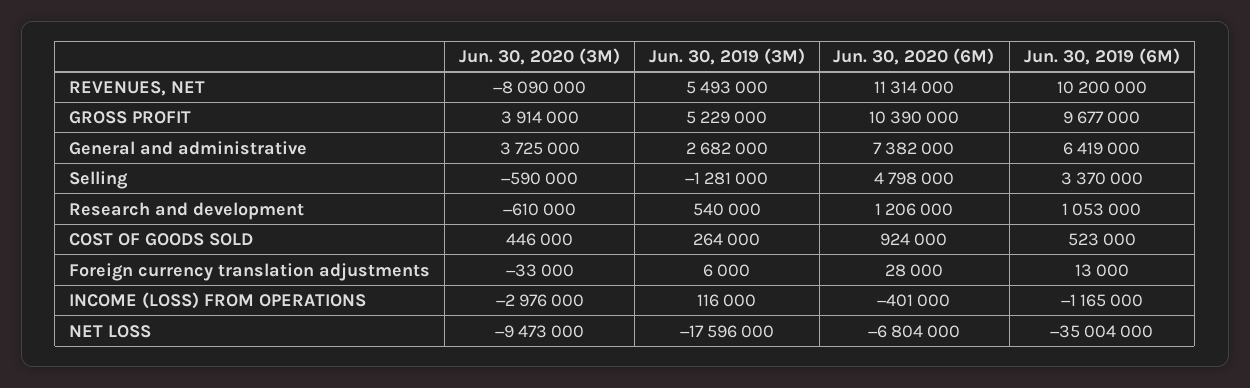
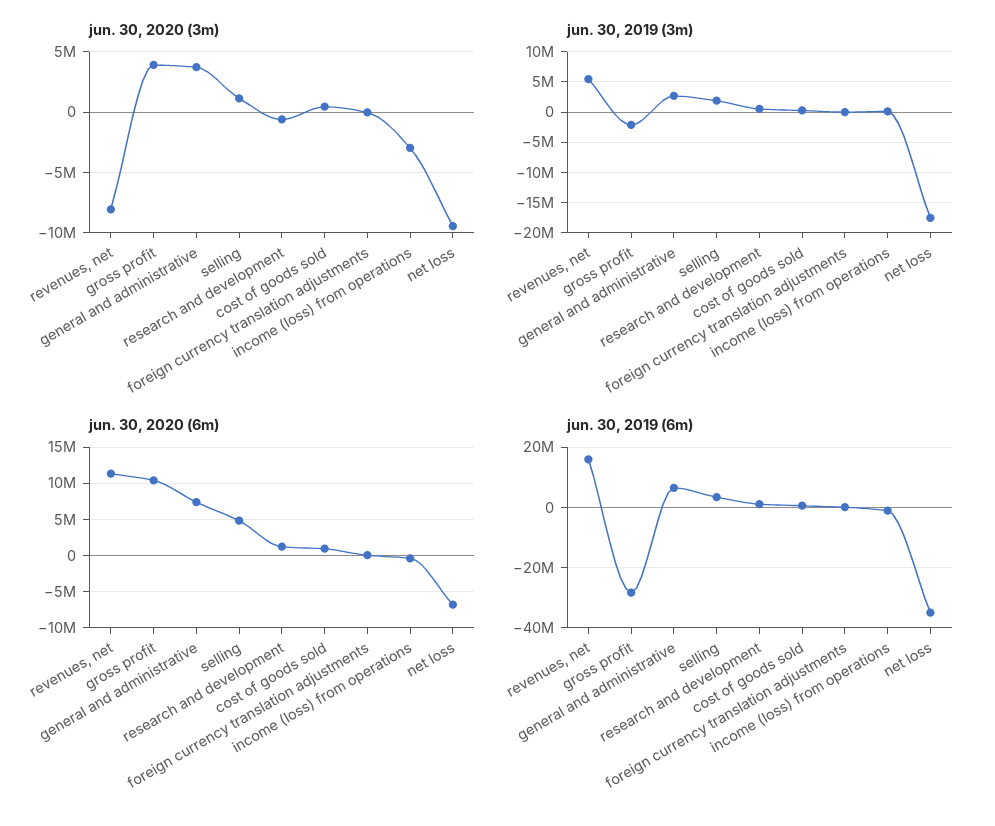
Jun. 30, 2019 (6M), REVENUES, NET: 10200000 -> 16000000
Jun. 30, 2019 (3M), GROSS PROFIT: 5229000 -> -2000000
Jun. 30, 2019 (6M), GROSS PROFIT: 9677000 -> -28000000
Jun. 30, 2020 (3M), Selling: -590000 -> 1000000
Jun. 30, 2019 (3M), Selling: -1281000 -> 2000000

